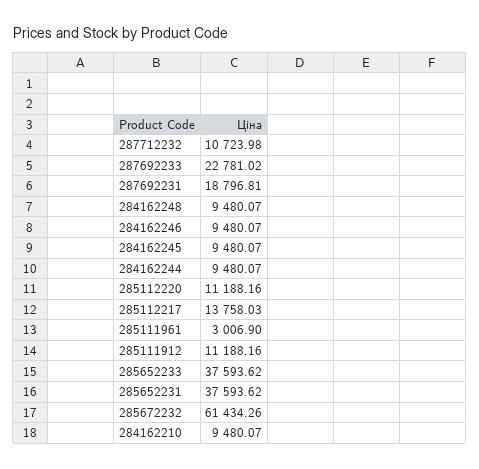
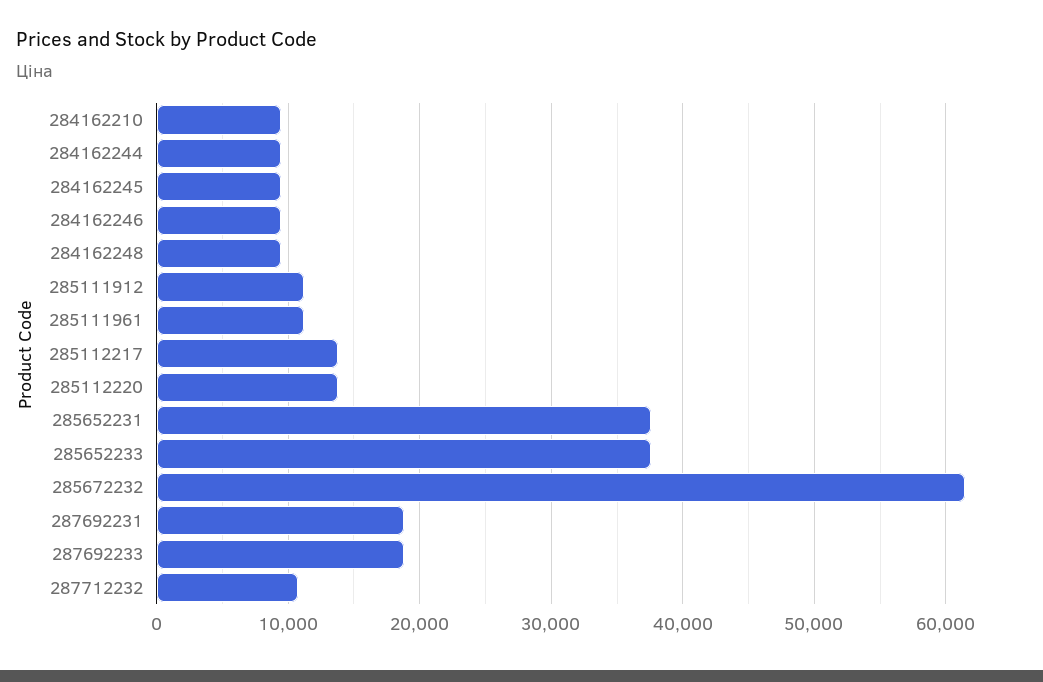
287692233: 22781.02 -> 19000
285112220: 11188.16 -> 14000
285111961: 3006.9 -> 11000

